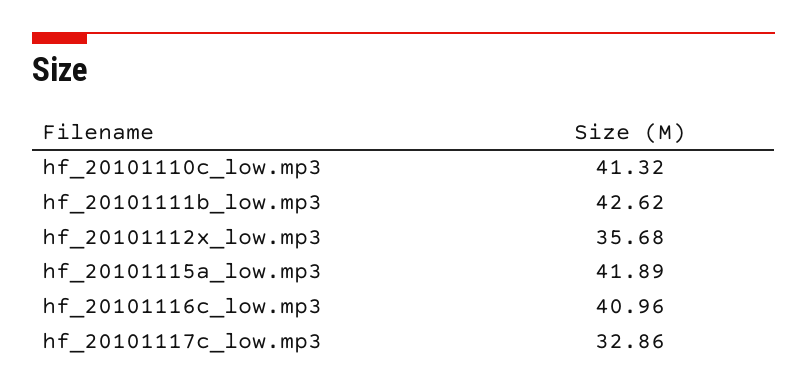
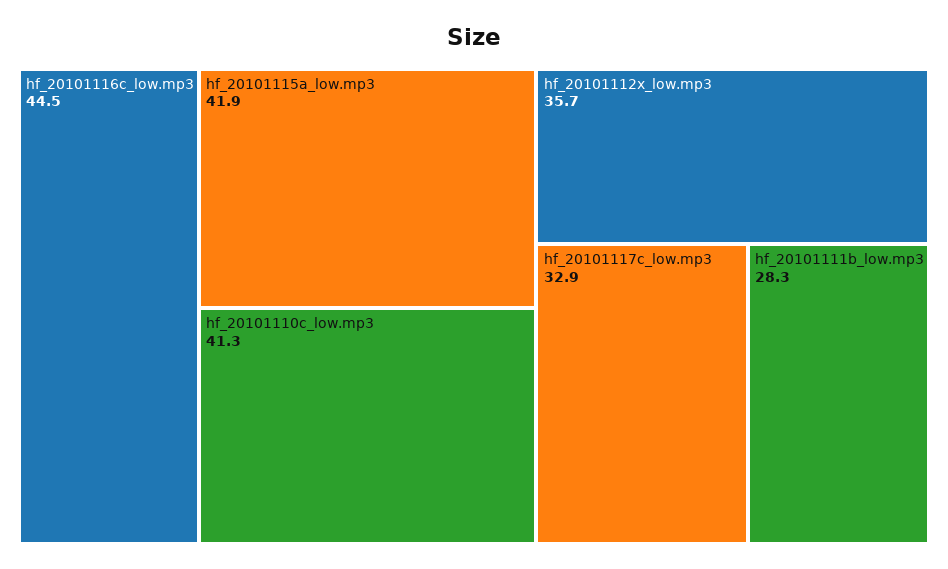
hf_20101111b_low.mp3: 42.62 -> 28.3
hf_20101116c_low.mp3: 40.96 -> 44.5

